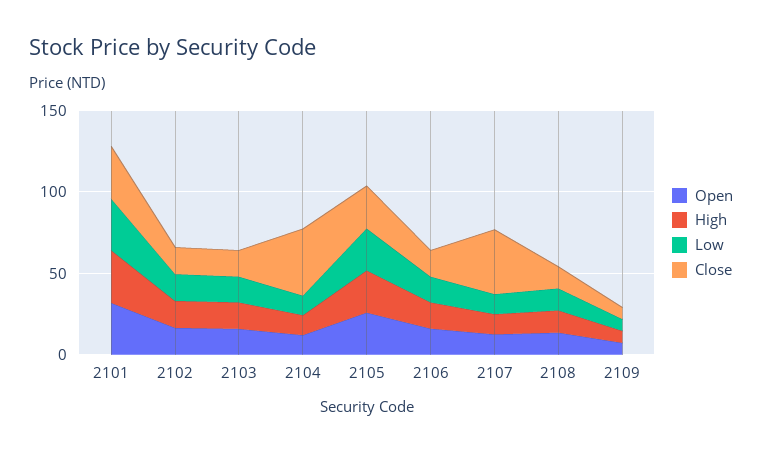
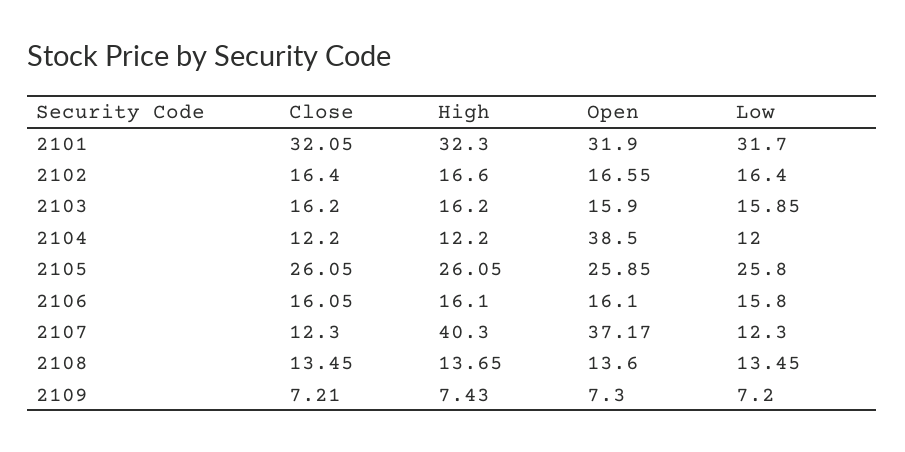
Open, 2104: 10 -> 38.5
Close, 2104: 40 -> 12.2
Open, 2107: 10 -> 37.17
High, 2107: 10 -> 40.3
Close, 2107: 40 -> 12.3

